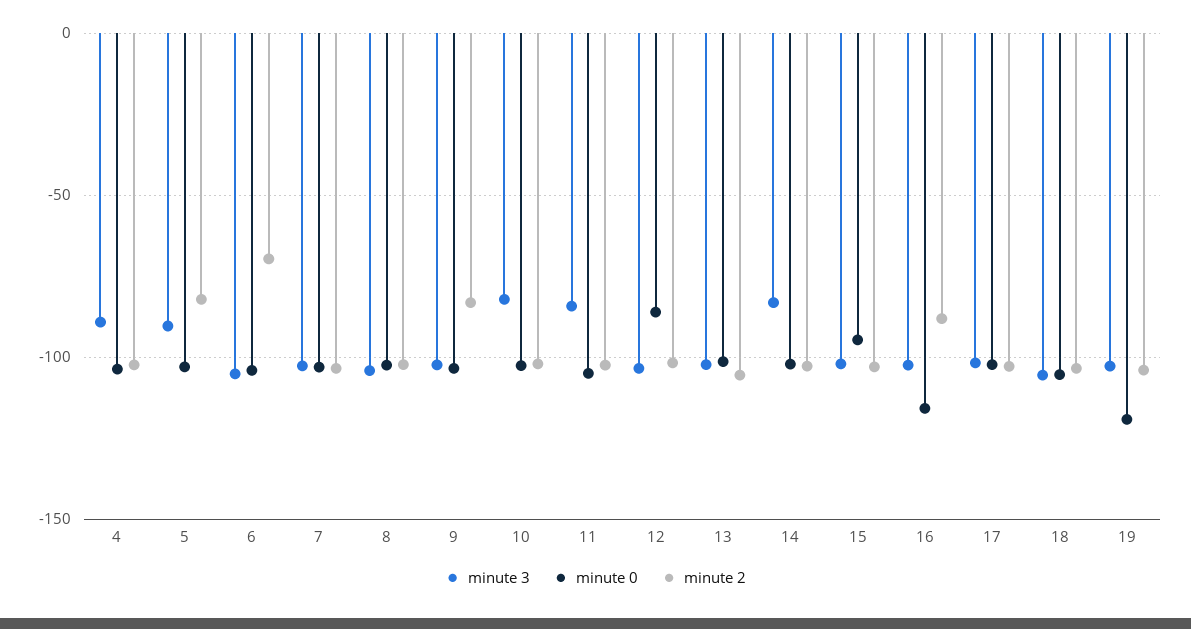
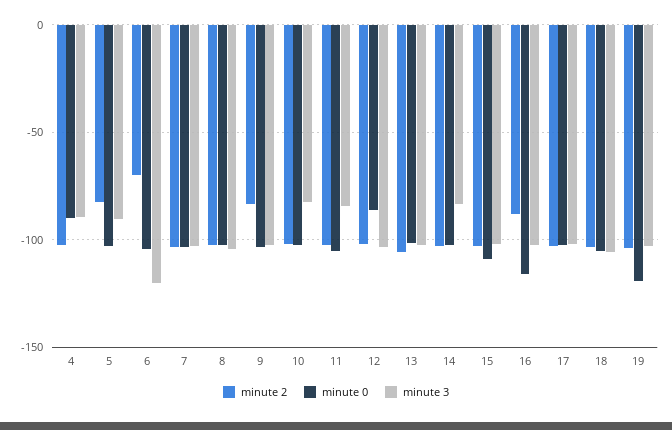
minute 0, 4: -105 -> -90
minute 3, 6: -105 -> -120
minute 0, 15: -95 -> -110

